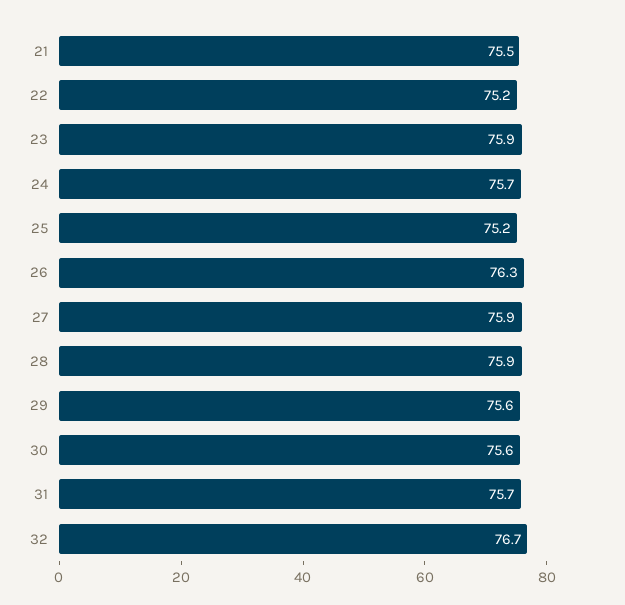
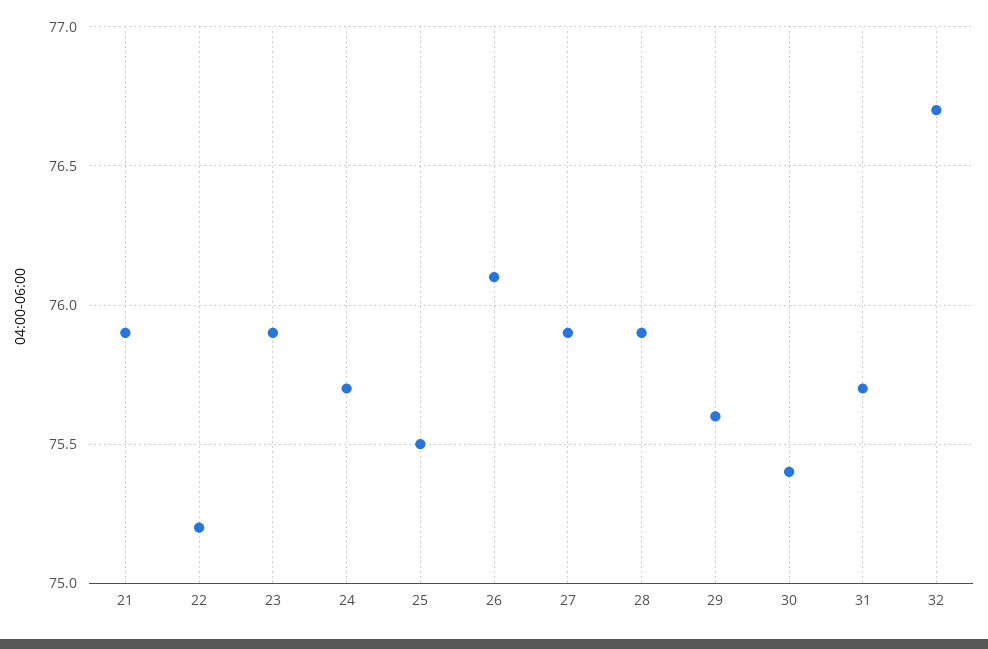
21: 75.5 -> 75.9
25: 75.2 -> 75.5
26: 76.3 -> 76.1
30: 75.6 -> 75.4

